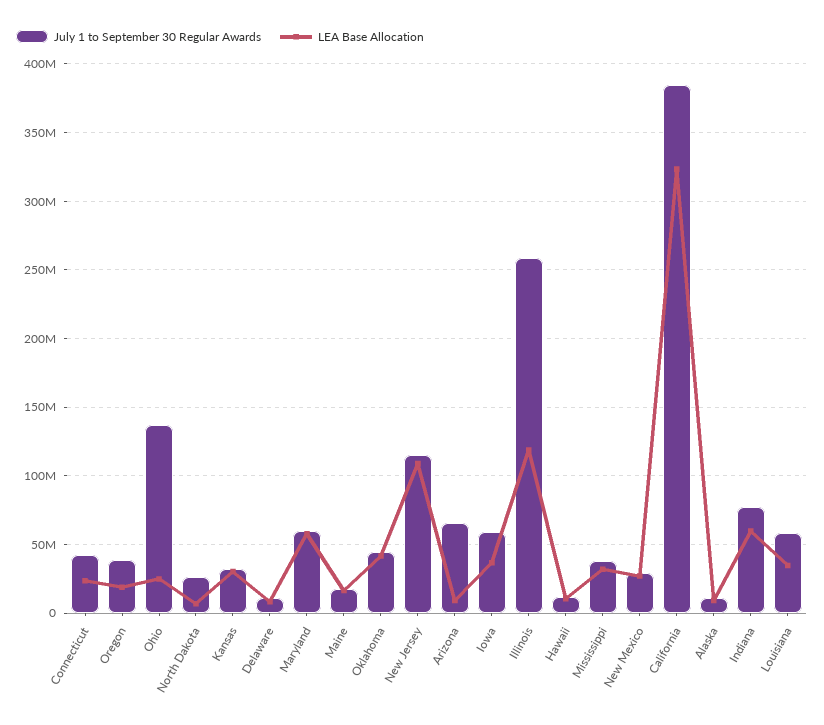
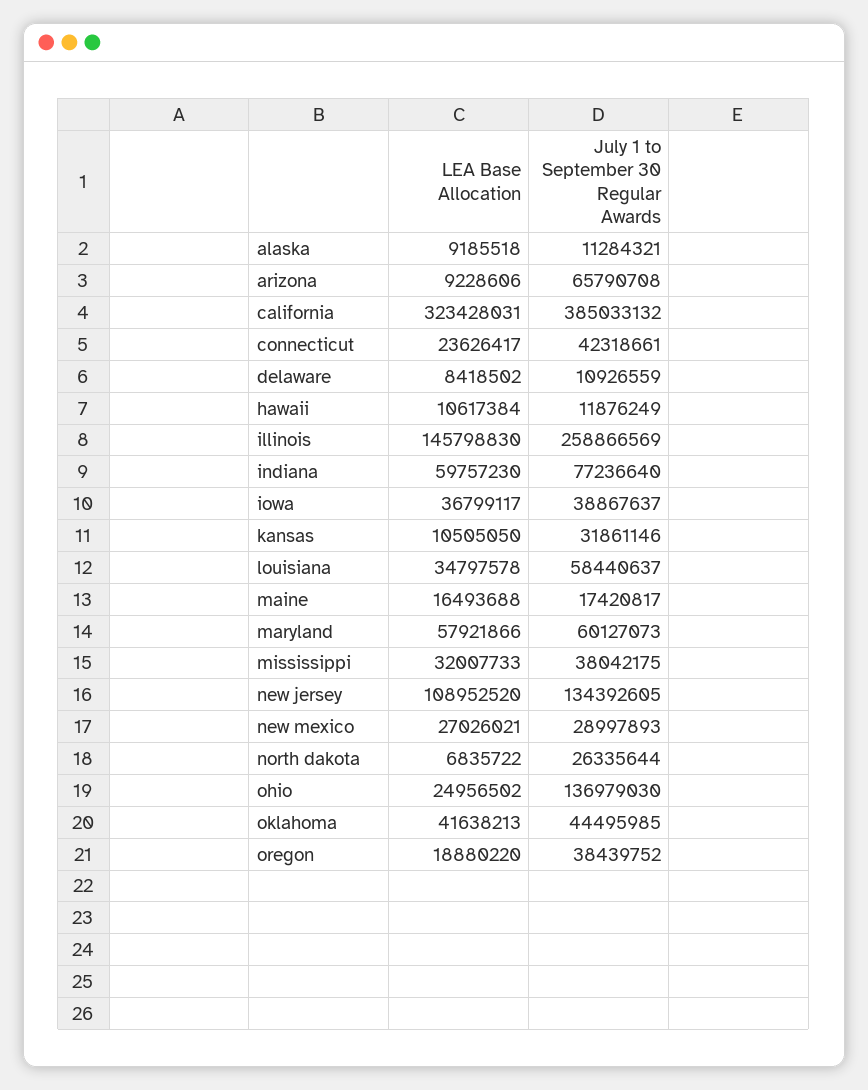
LEA Base Allocation, Kansas: 30000000 -> 10505050
July 1 to September 30 Regular Awards, New Jersey: 115000000 -> 134392605
July 1 to September 30 Regular Awards, Iowa: 60000000 -> 38867637
LEA Base Allocation, Illinois: 120000000 -> 145798830

